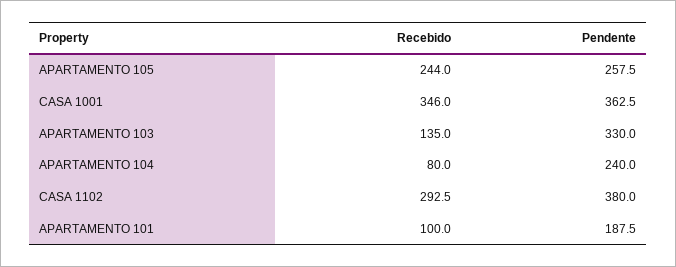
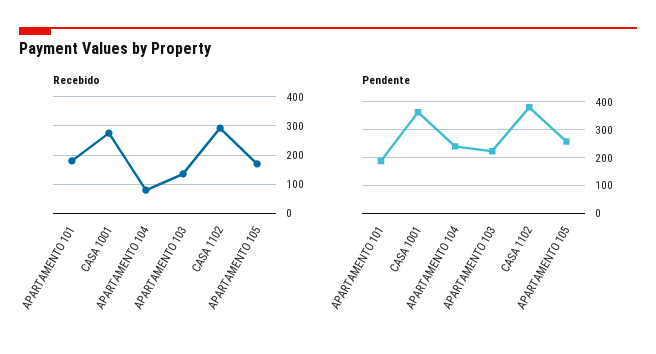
Recebido, APARTAMENTO 105: 244 -> 175
Recebido, CASA 1001: 346 -> 275
Pendente, APARTAMENTO 103: 330 -> 225
Recebido, APARTAMENTO 101: 100 -> 175

